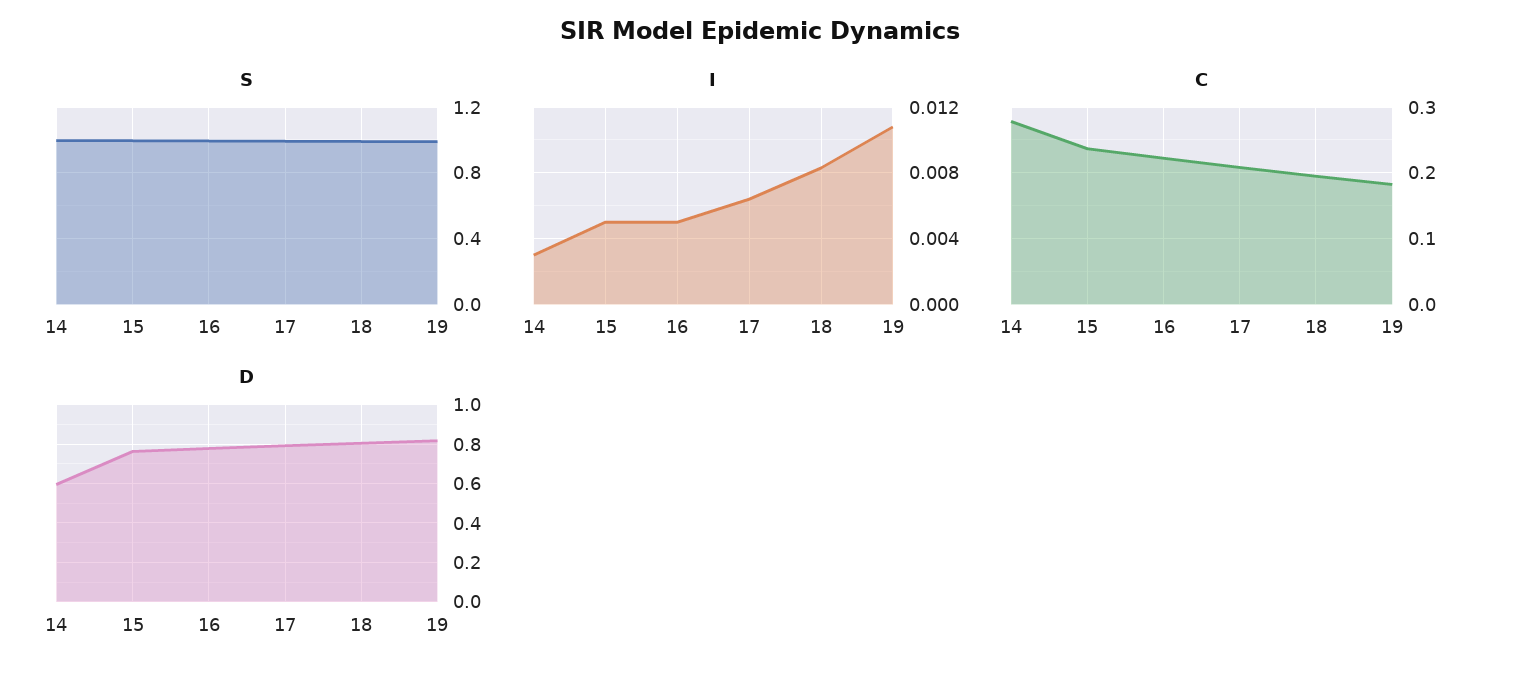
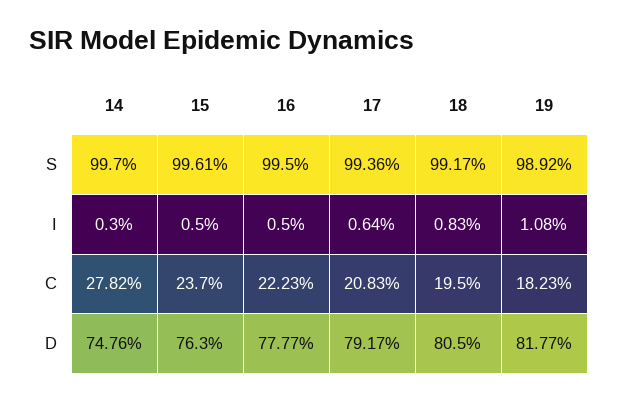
D, 14: 0.6 -> 0.7476

